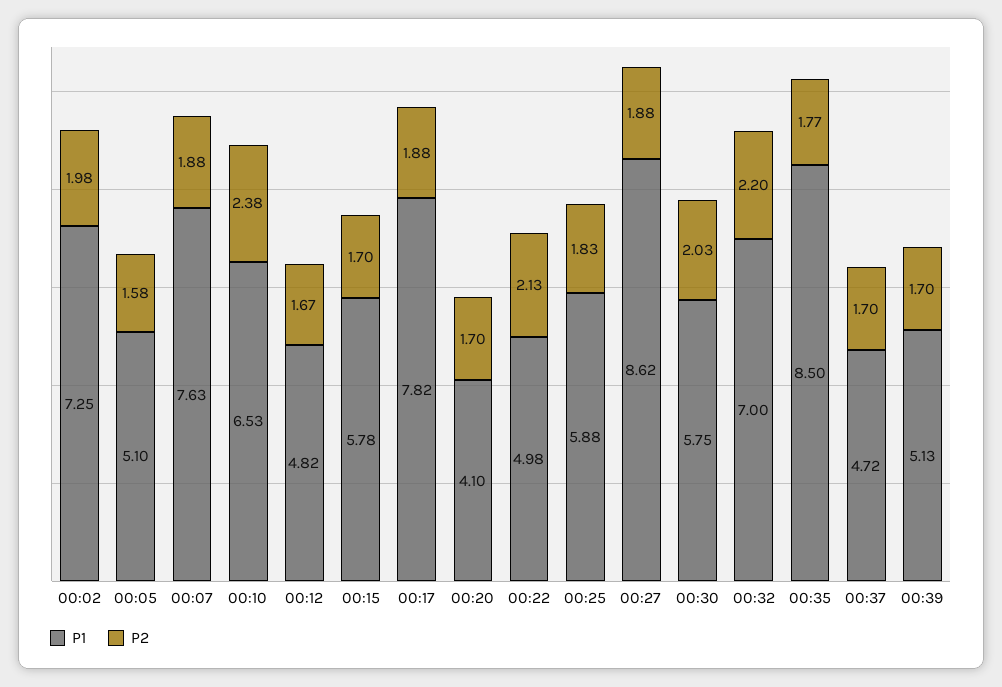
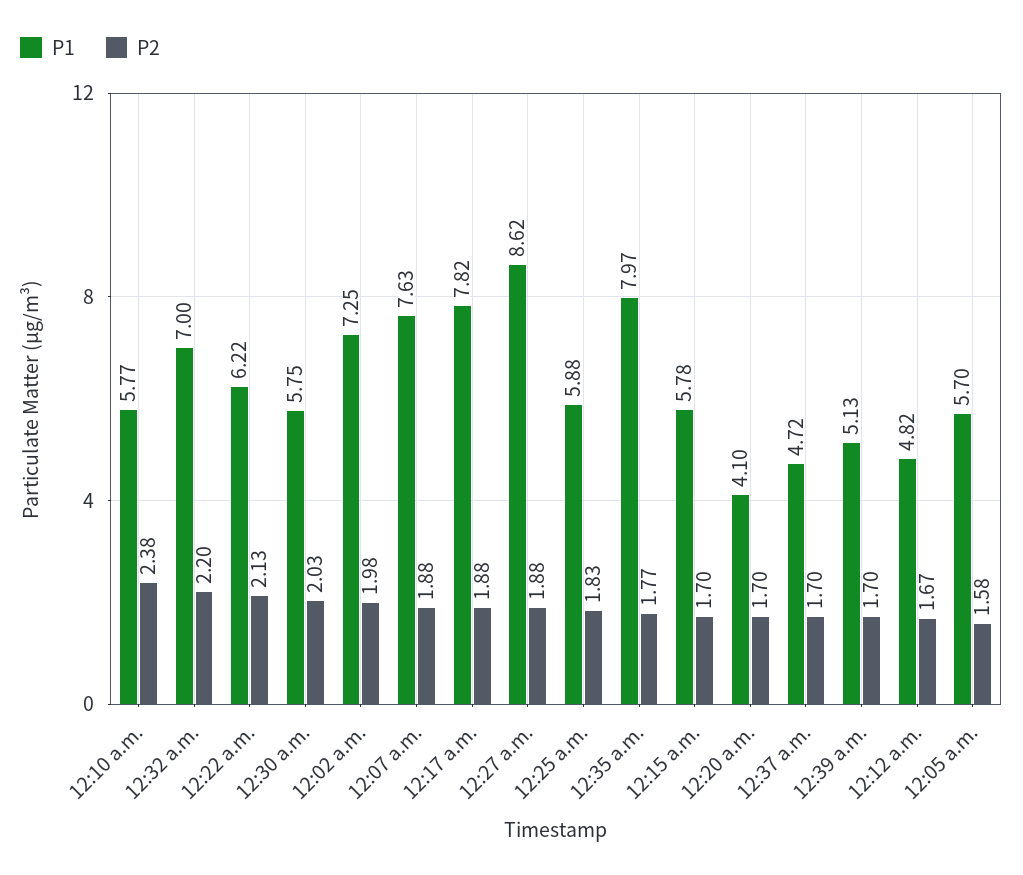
P1, 00:05: 5.1 -> 5.7
P1, 00:10: 6.53 -> 5.77
P1, 00:22: 4.98 -> 6.22
P1, 00:35: 8.5 -> 7.97

